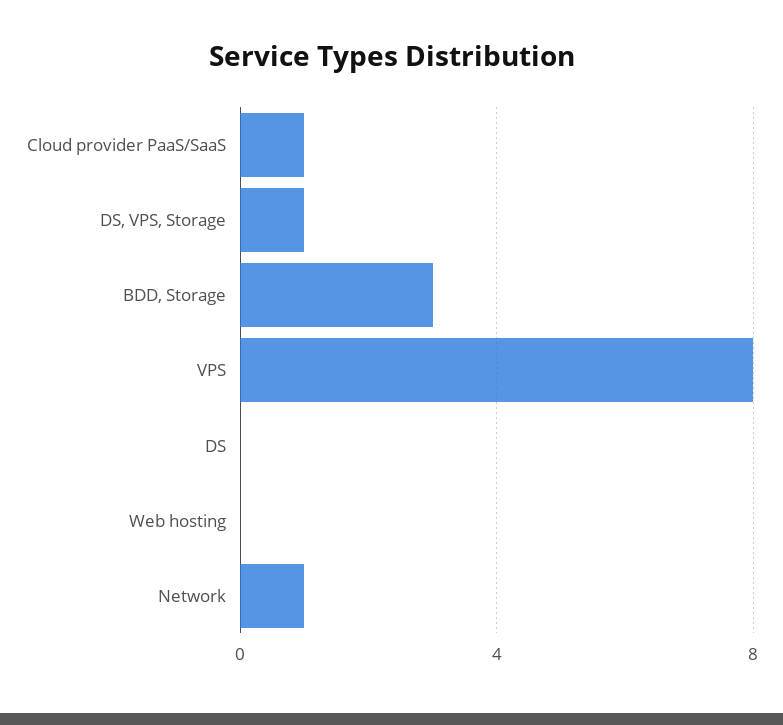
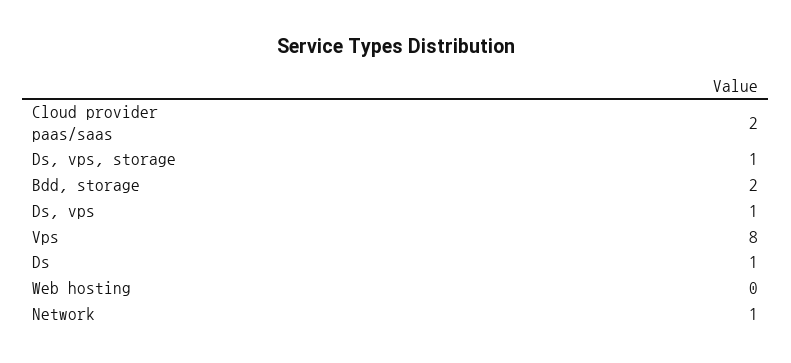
Cloud provider PaaS/SaaS: 1 -> 2
BDD, Storage: 3 -> 2
DS: 0 -> 1
Ds, vps: none -> 1

